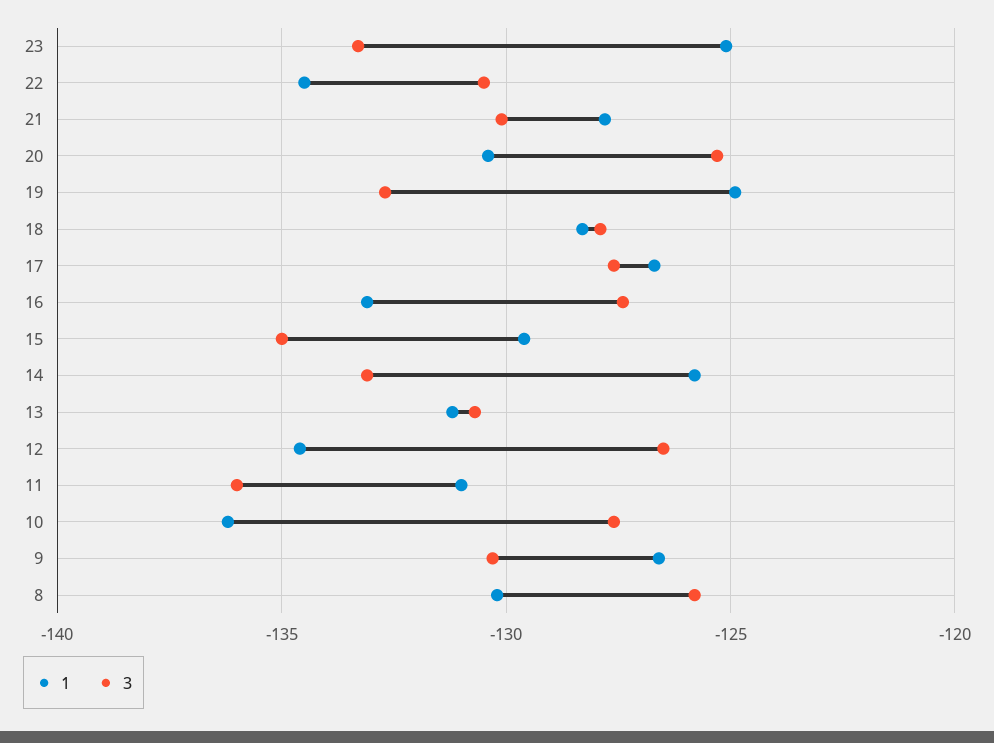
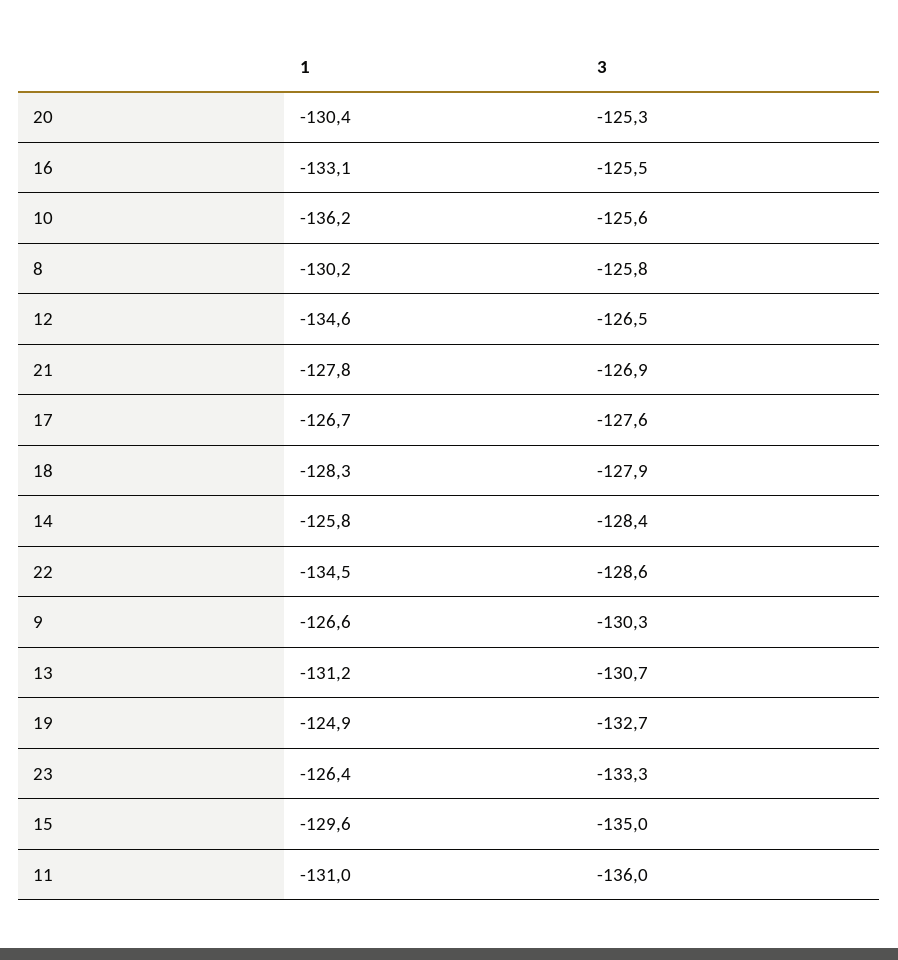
1, 23: -125 -> -126.4
3, 22: -130.5 -> -128.6
3, 21: -130 -> -126.9
3, 16: -127.5 -> -125.5
3, 14: -133 -> -128.4
3, 10: -127.5 -> -125.6

